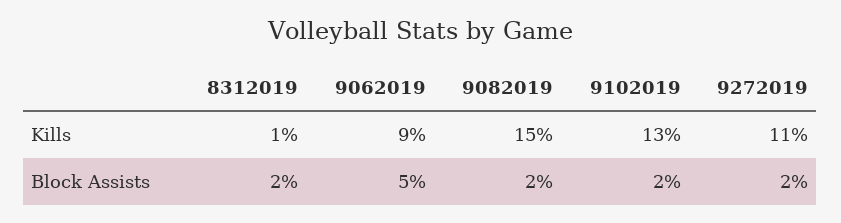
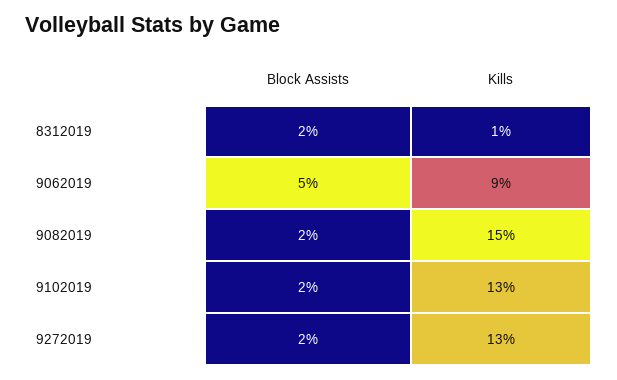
9272019, Kills: 11 -> 13

